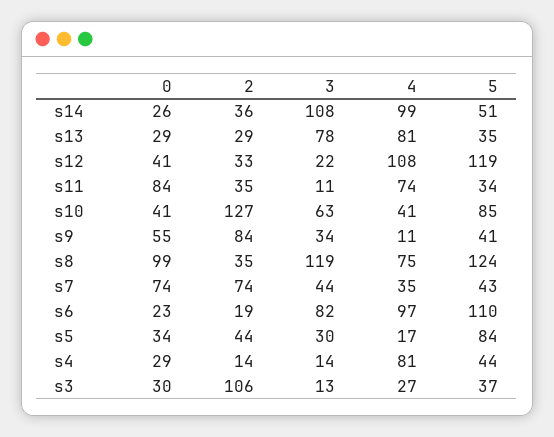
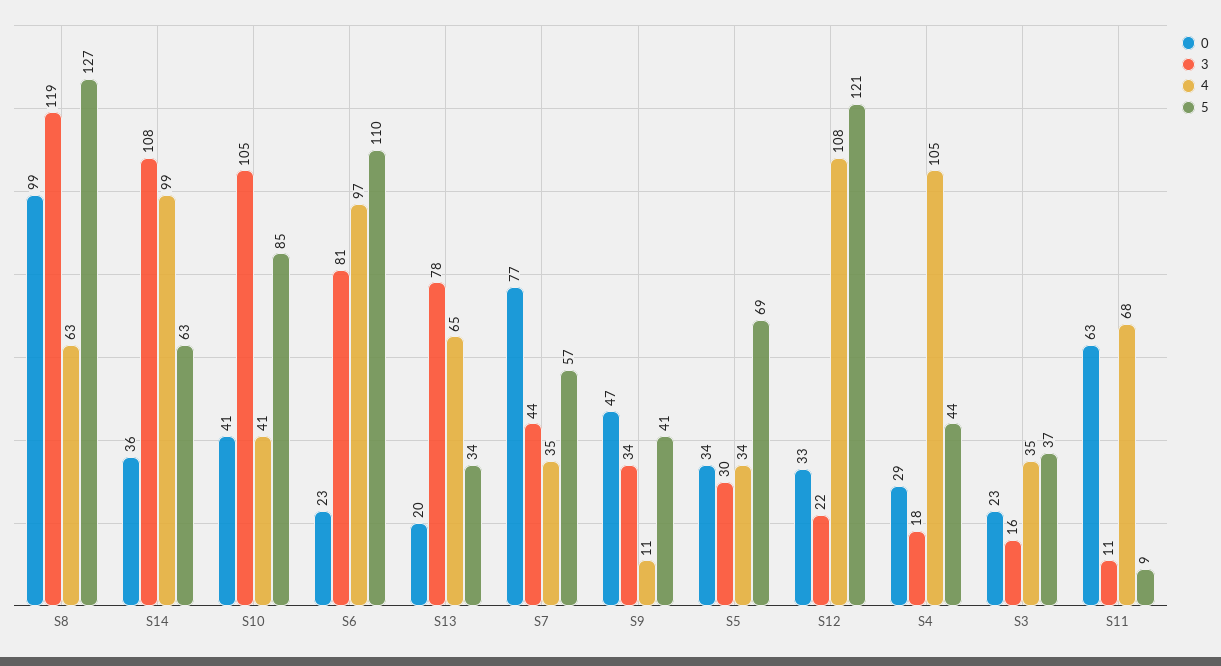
0, s14: 26 -> 36
2, s14: 36 -> none
5, s14: 51 -> 63
0, s13: 29 -> 20
2, s13: 29 -> none
4, s13: 81 -> 65
5, s13: 35 -> 34
0, s12: 41 -> 33
2, s12: 33 -> none
5, s12: 119 -> 121
0, s11: 84 -> 63
2, s11: 35 -> none
4, s11: 74 -> 68
5, s11: 34 -> 9
2, s10: 127 -> none
3, s10: 63 -> 105
0, s9: 55 -> 47
2, s9: 84 -> none
2, s8: 35 -> none
4, s8: 75 -> 63
5, s8: 124 -> 127
0, s7: 74 -> 77
2, s7: 74 -> none
5, s7: 43 -> 57
2, s6: 19 -> none
3, s6: 82 -> 81
2, s5: 44 -> none
4, s5: 17 -> 34
5, s5: 84 -> 69
2, s4: 14 -> none
3, s4: 14 -> 18
4, s4: 81 -> 105
0, s3: 30 -> 23
2, s3: 106 -> none
3, s3: 13 -> 16
4, s3: 27 -> 35

